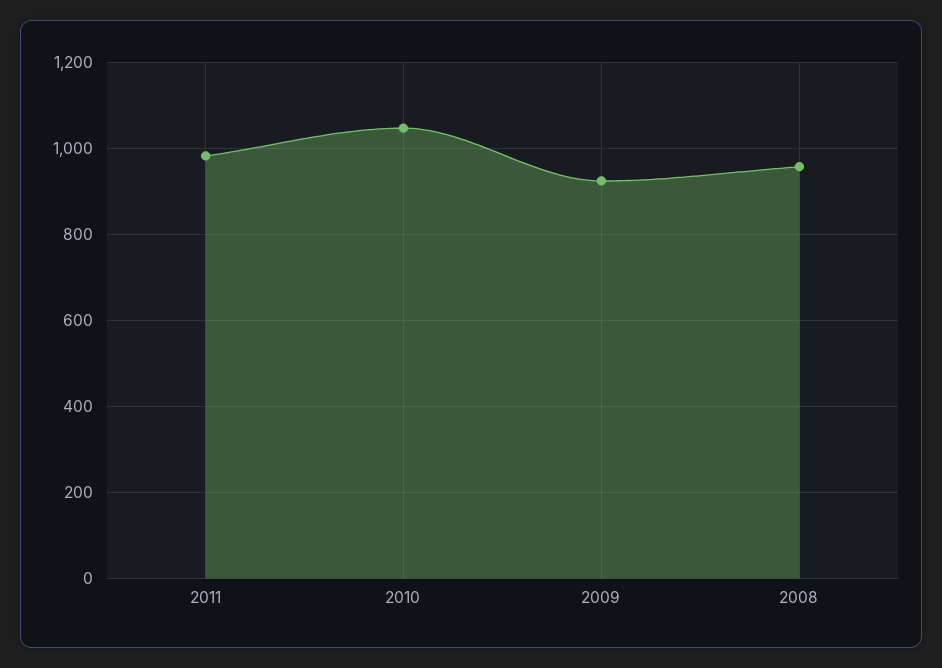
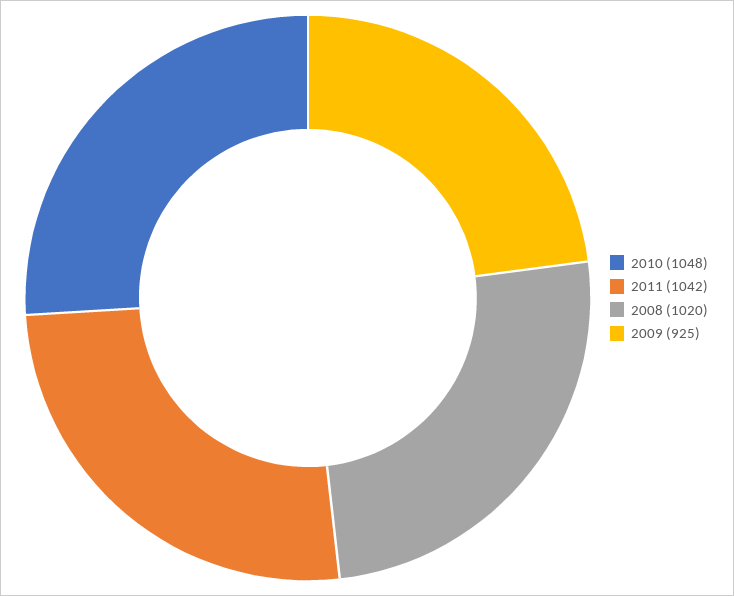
2011: 980 -> 1042
2008: 960 -> 1020

